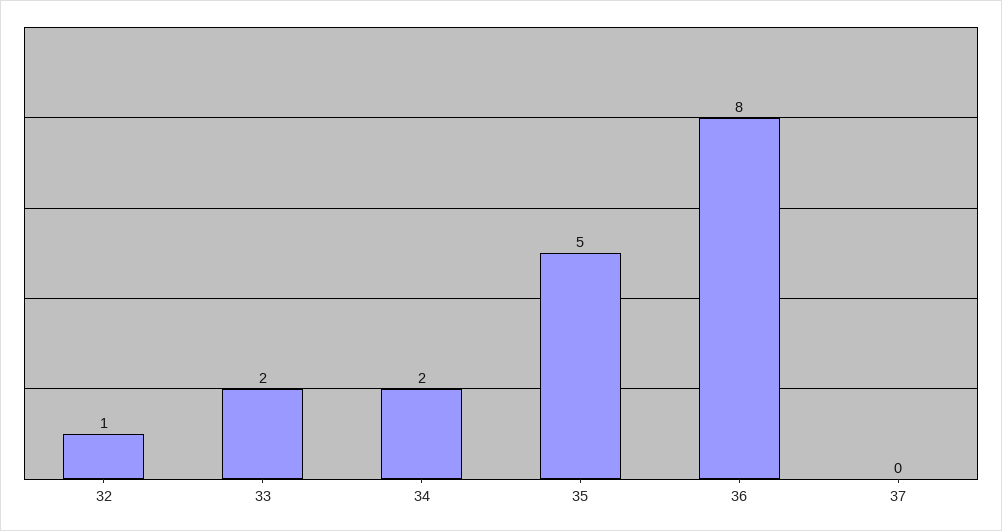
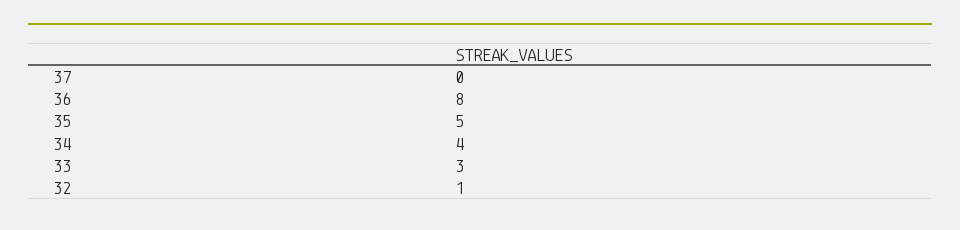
33: 2 -> 3
34: 2 -> 4

